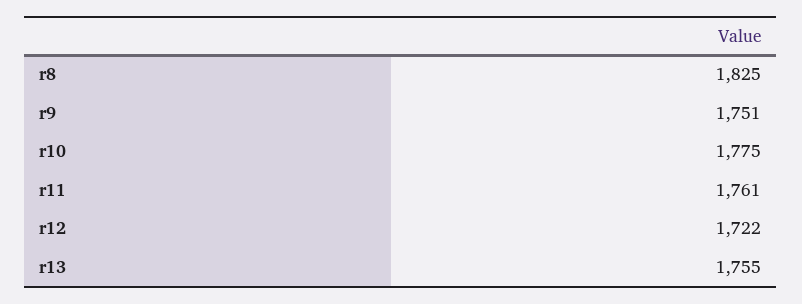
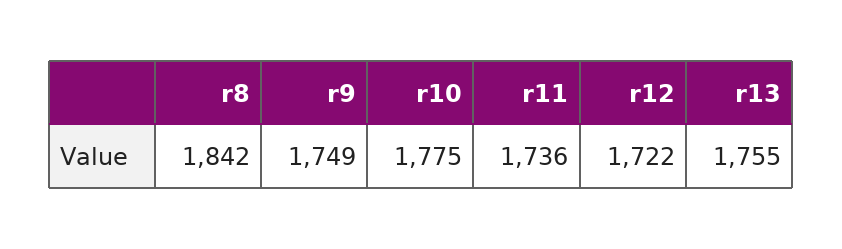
r8: 1825 -> 1842
r9: 1751 -> 1749
r11: 1761 -> 1736

